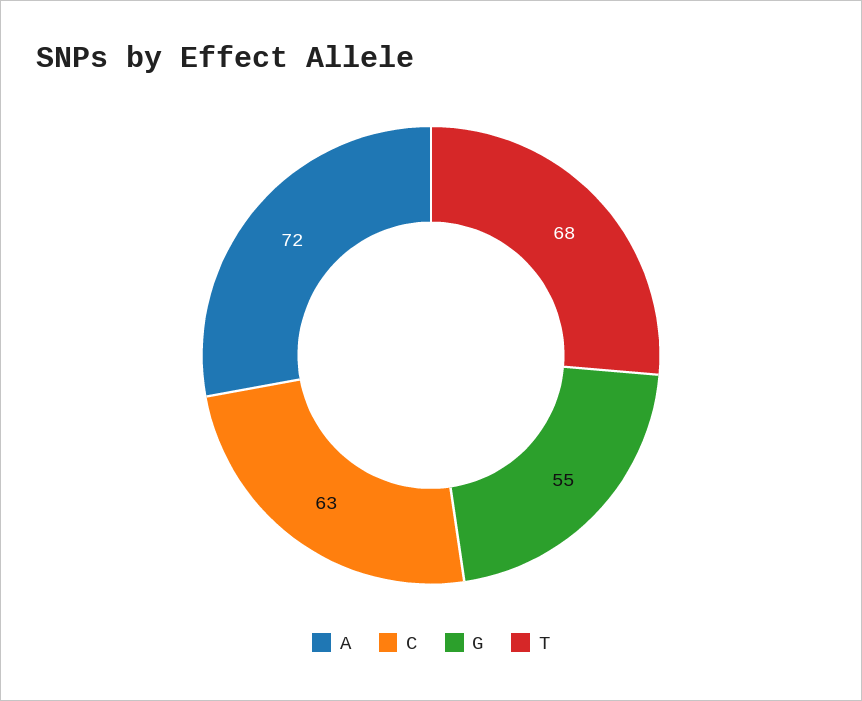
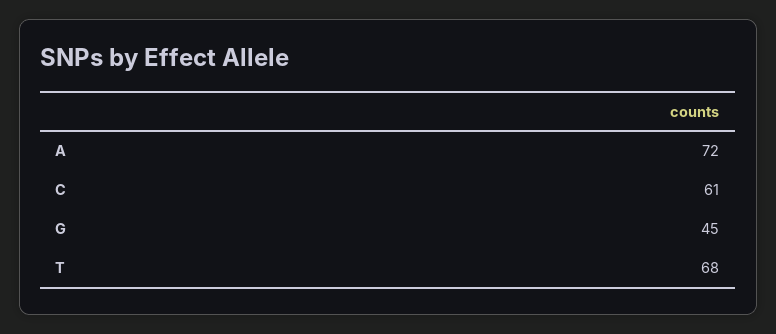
C: 63 -> 61
G: 55 -> 45

